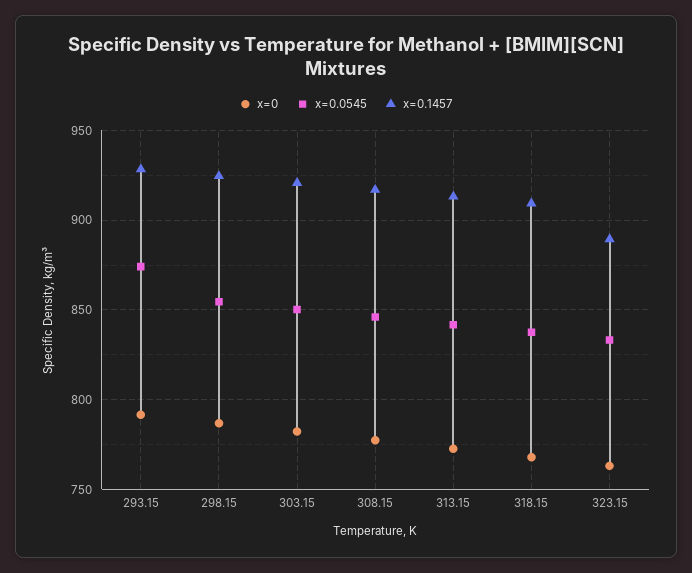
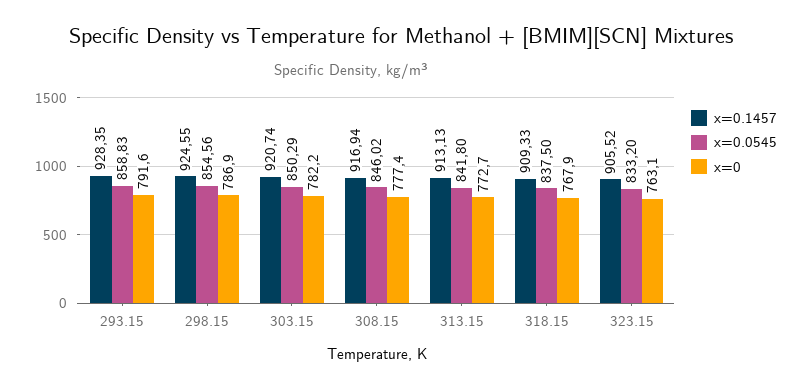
x=0.0545, 293.15: 875 -> 858.83
x=0.1457, 323.15: 890 -> 905.52

